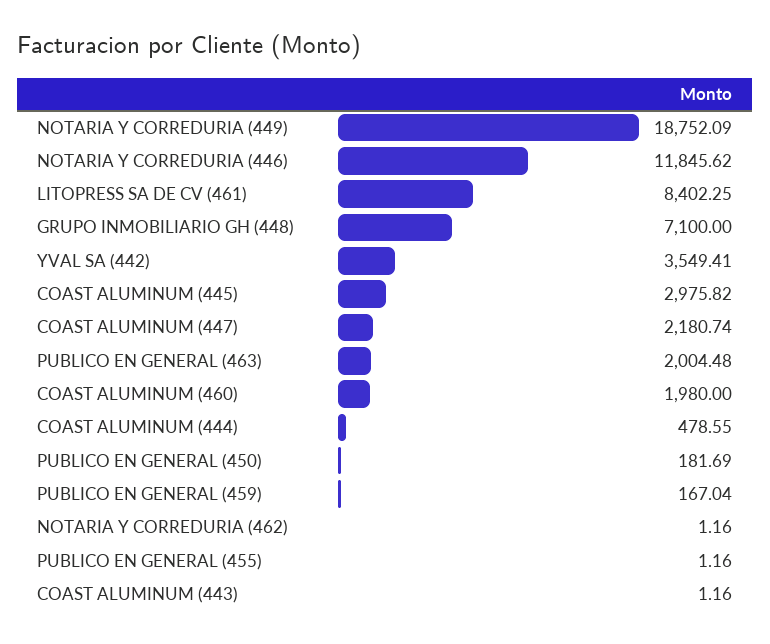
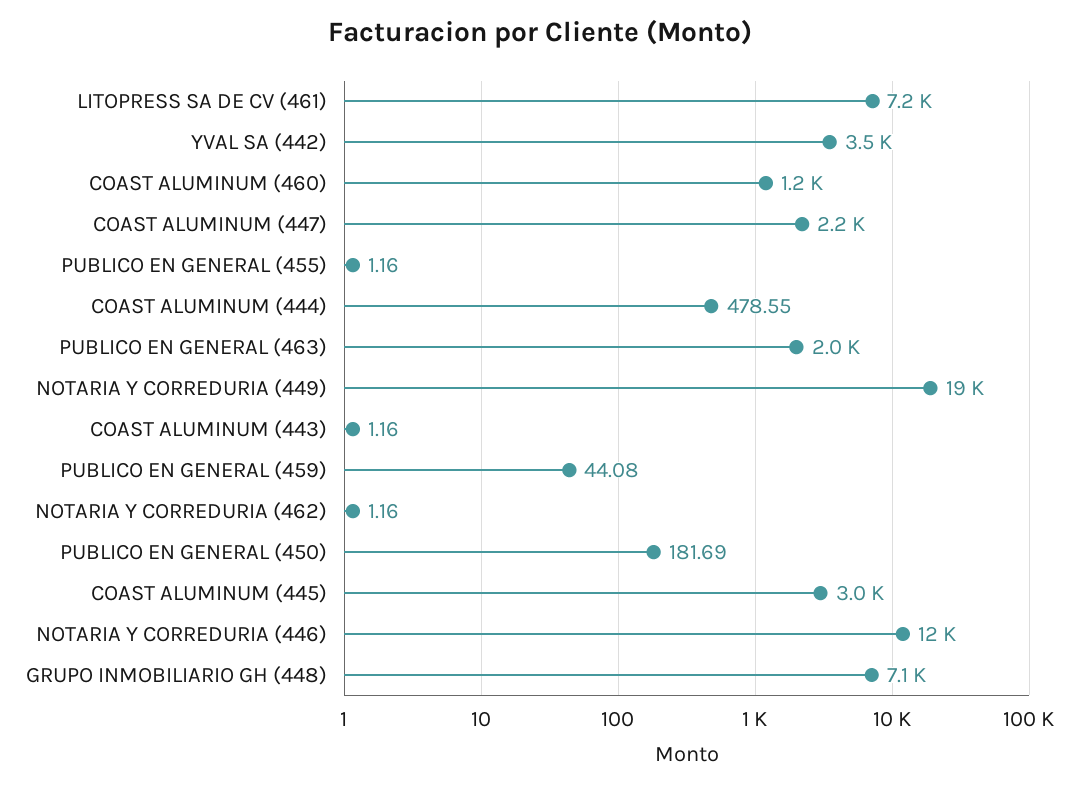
LITOPRESS SA DE CV (461): 8402.25 -> 7200
COAST ALUMINUM (460): 1980 -> 1200
PUBLICO EN GENERAL (459): 167.04 -> 44.08

